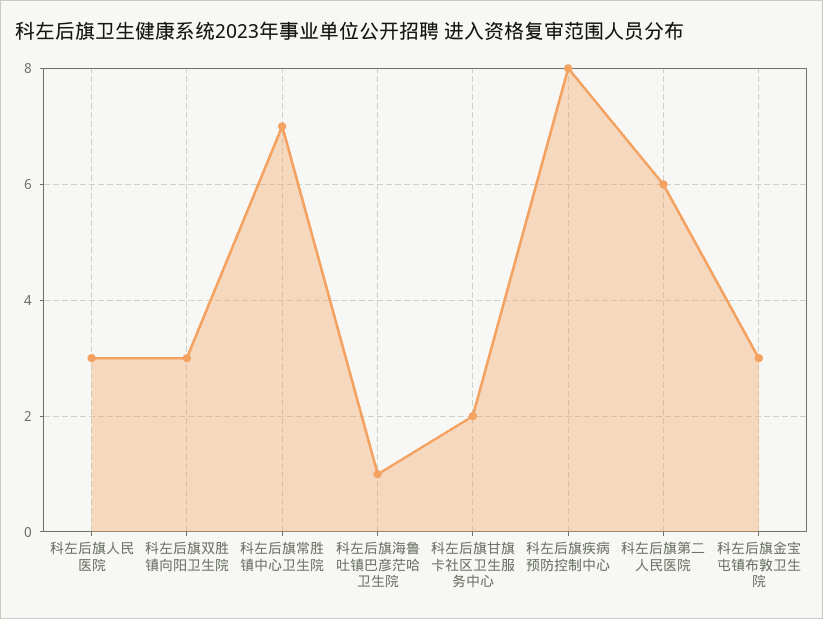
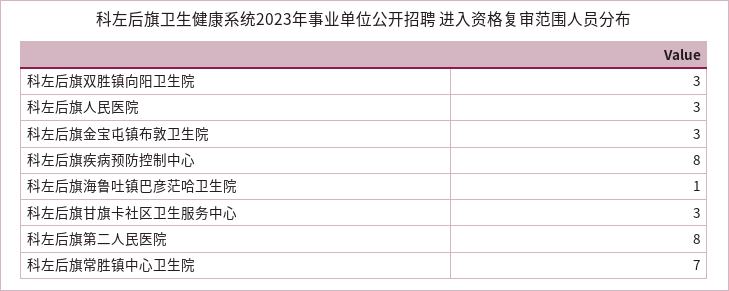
科左后旗甘旗卡社区卫生服务中心: 2 -> 3
科左后旗第二人民医院: 6 -> 8

